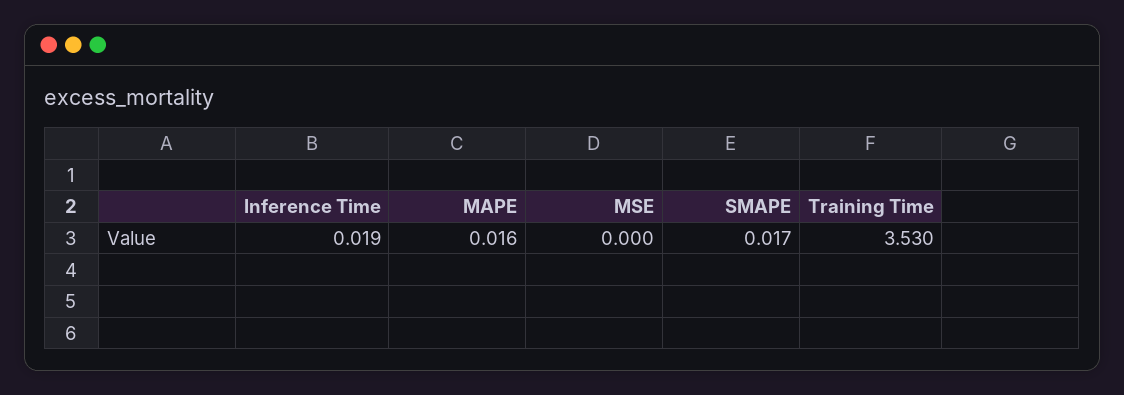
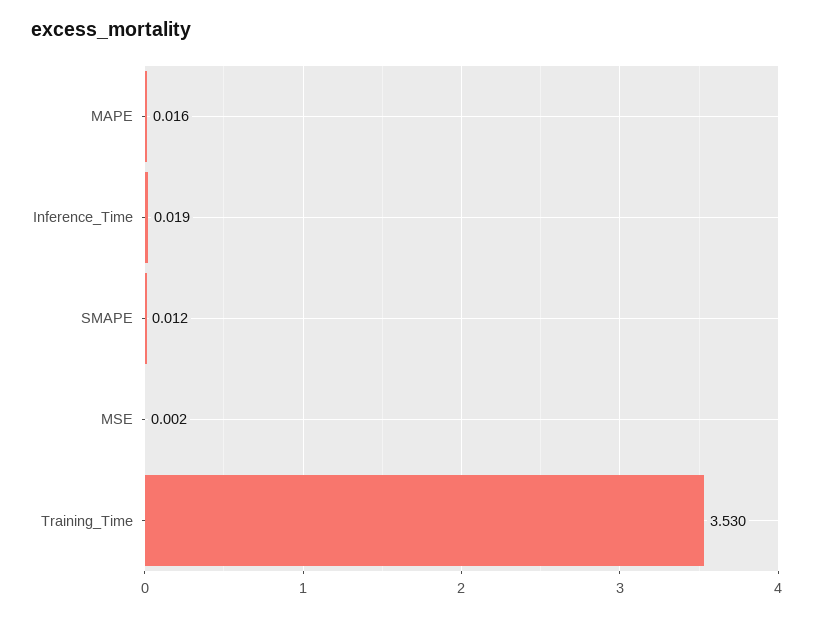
MSE: 0 -> 0.002
SMAPE: 0.017 -> 0.012

